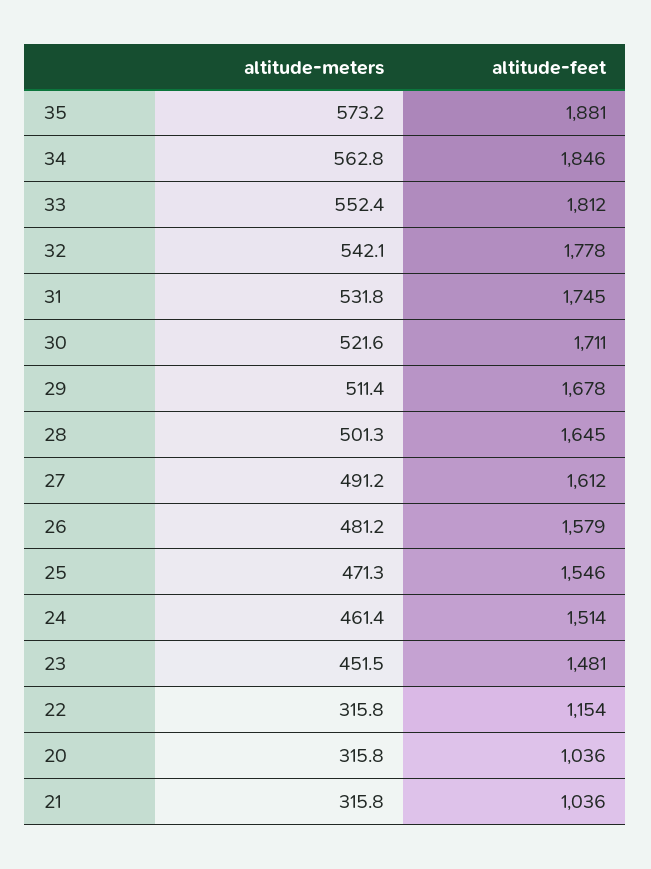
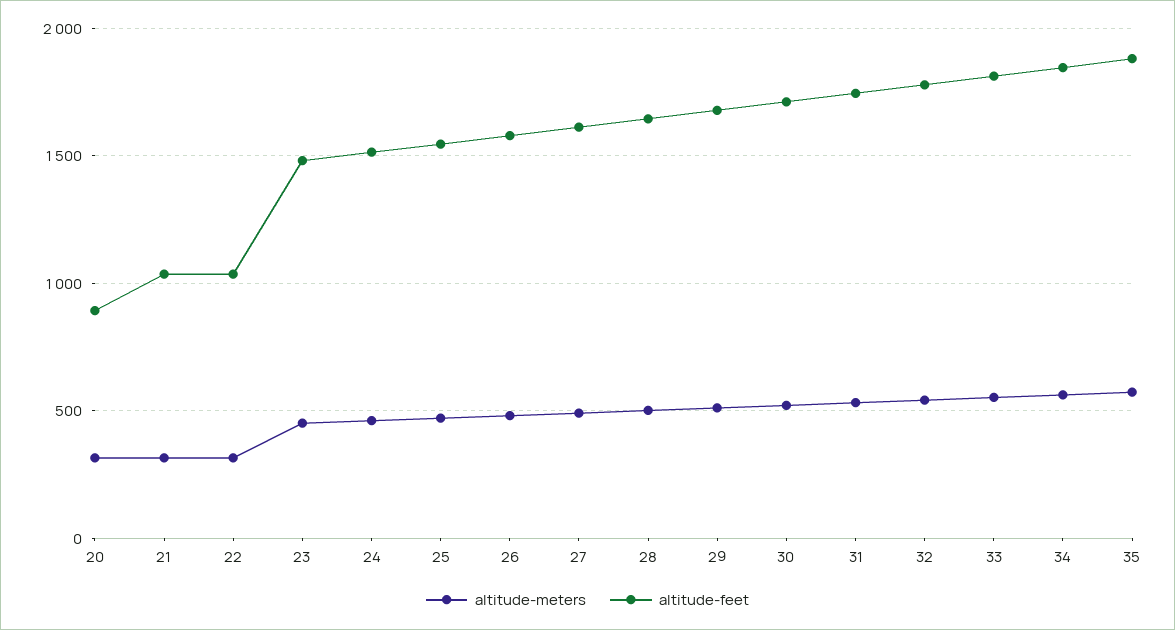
altitude-feet, 22: 1154 -> 1050
altitude-feet, 20: 1036 -> 900

